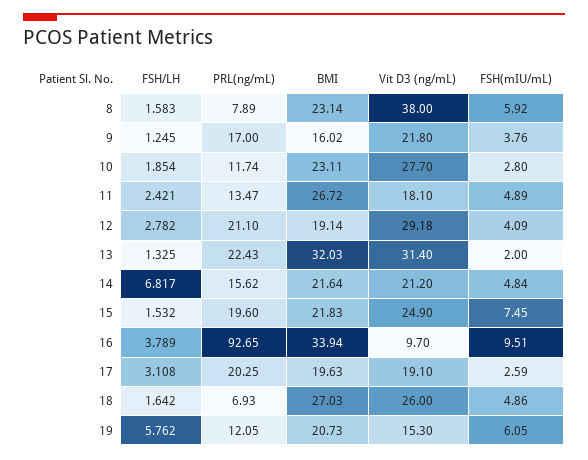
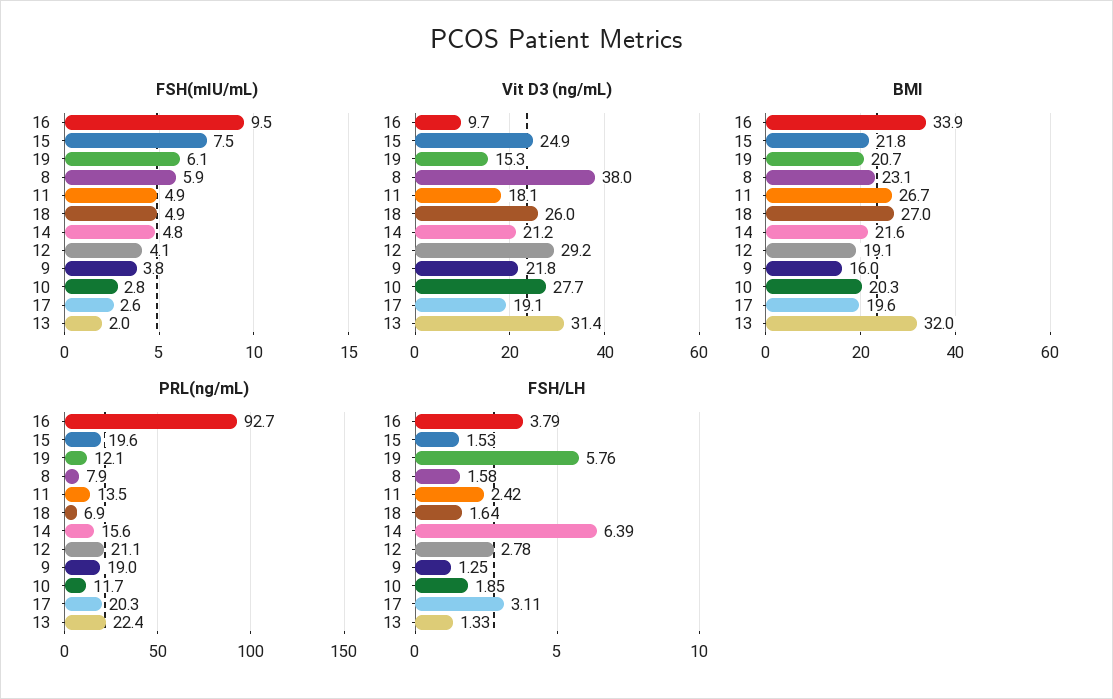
PRL(ng/mL), 9: 17 -> 19
BMI, 10: 23.11 -> 20.3
FSH/LH, 14: 6.817 -> 6.39

